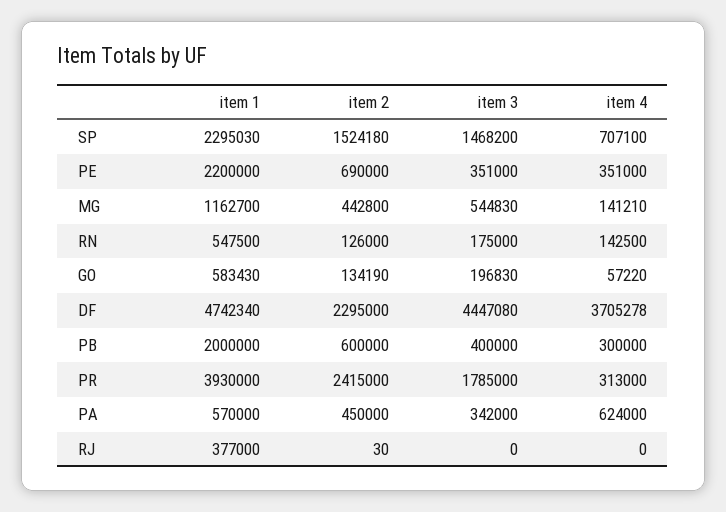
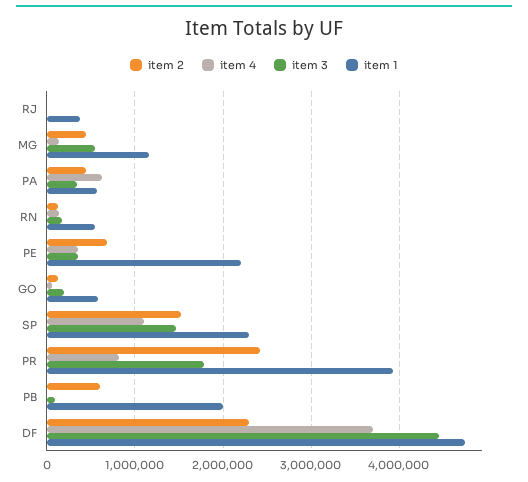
item 4, SP: 707100 -> 1100000
item 3, PB: 400000 -> 100000
item 4, PB: 300000 -> 0
item 4, PR: 313000 -> 800000

